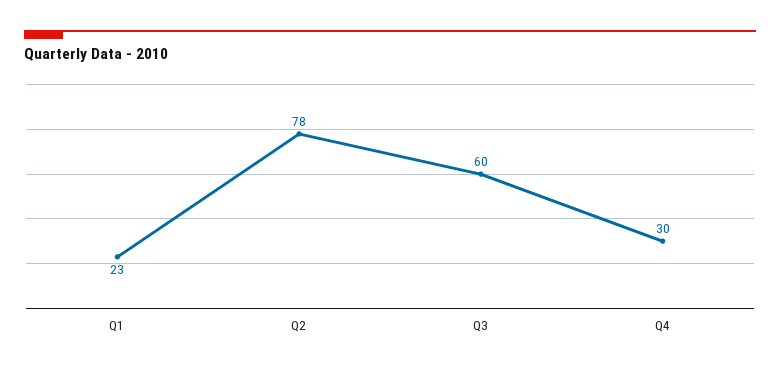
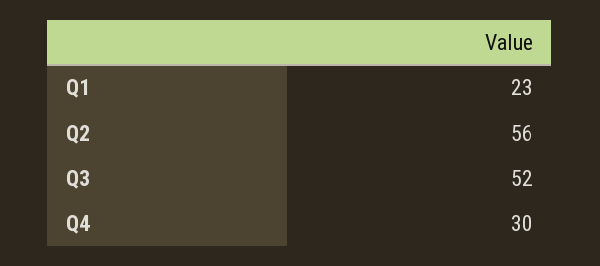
Q2: 78 -> 56
Q3: 60 -> 52

